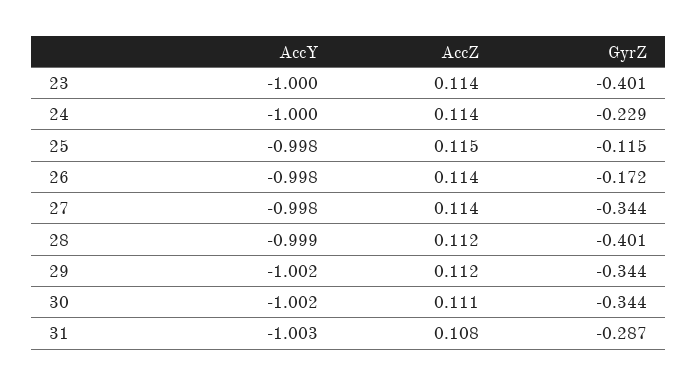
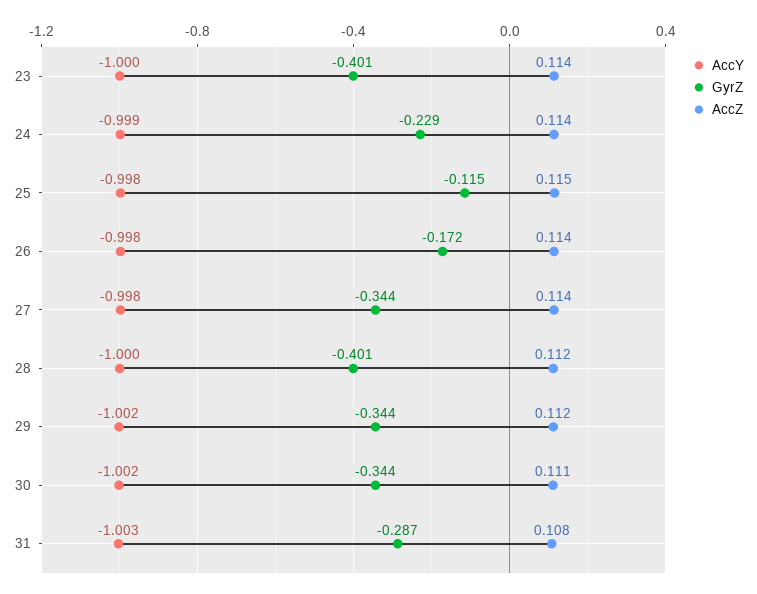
AccY, 24: -1 -> -0.999
AccY, 28: -0.999 -> -1

